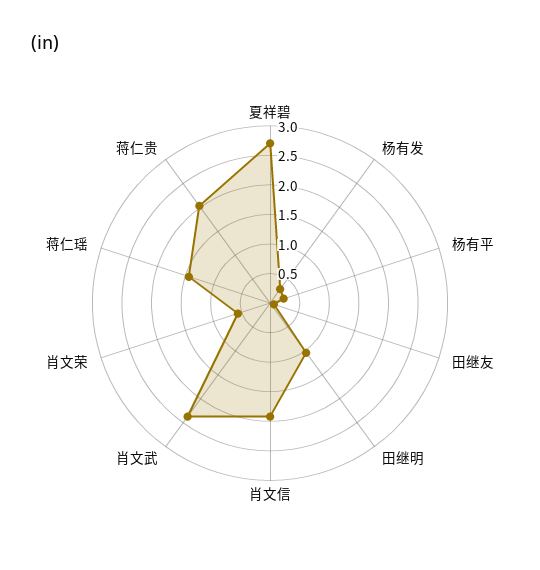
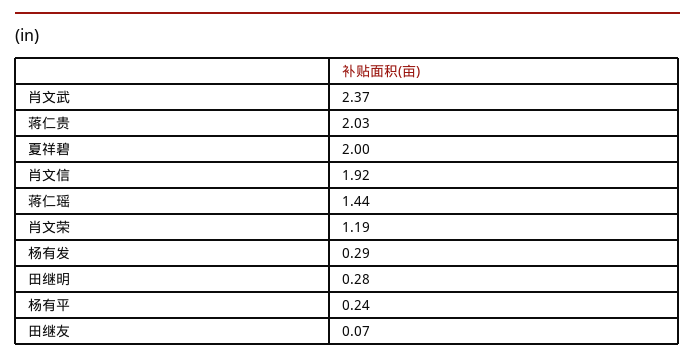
夏祥碧: 2.75 -> 2
田继明: 1 -> 0.28
肖文荣: 0.5 -> 1.19

